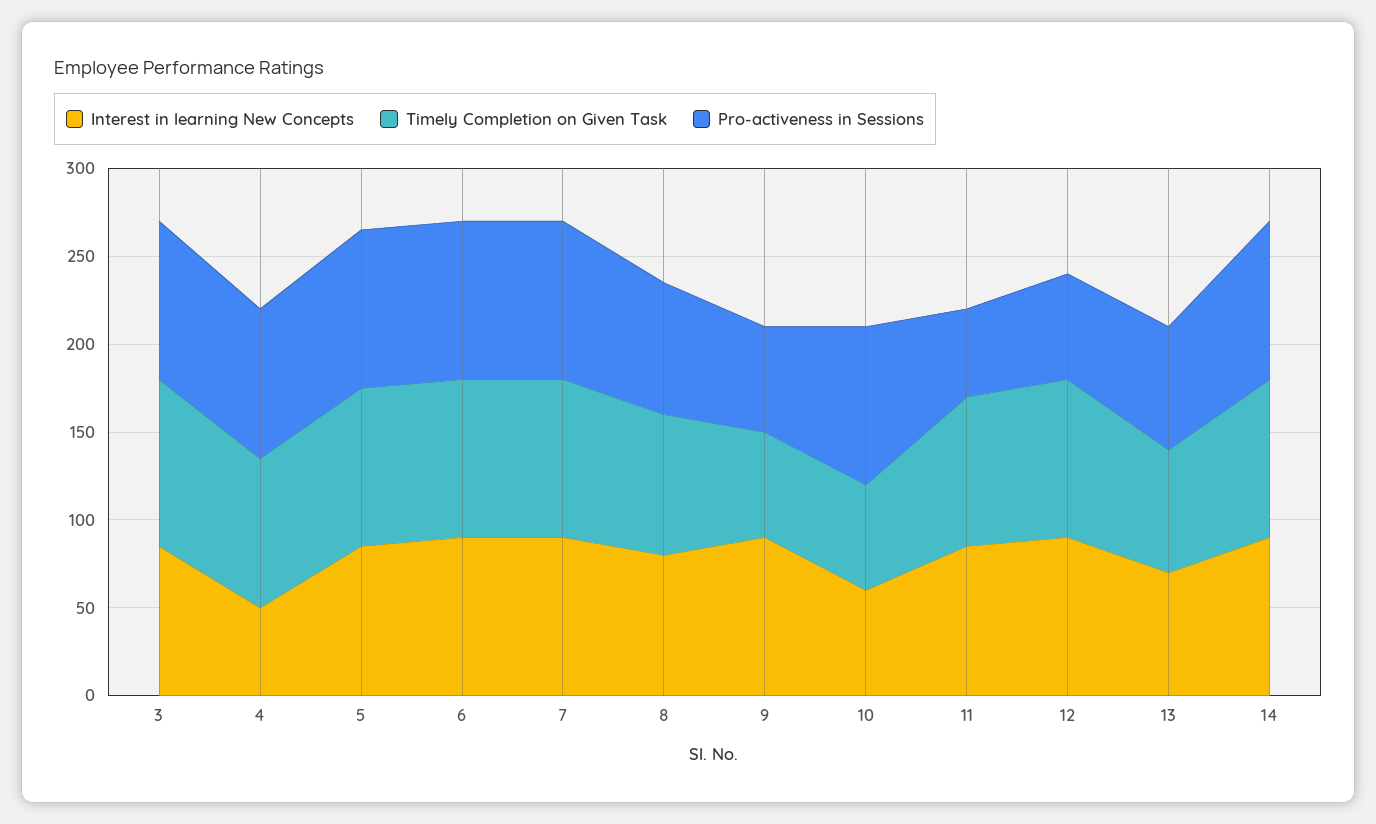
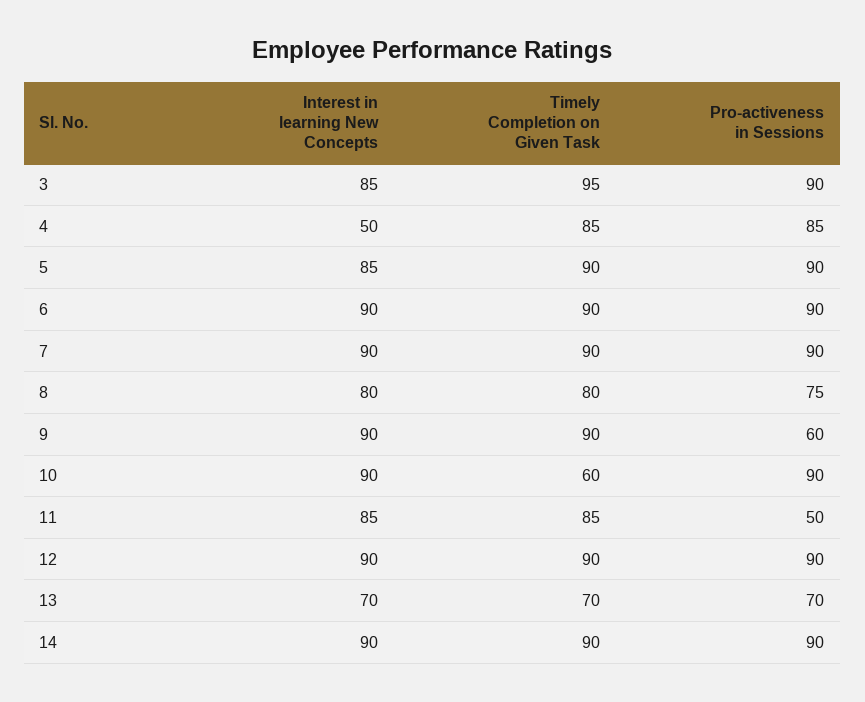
Timely Completion on Given Task, 9: 60 -> 90
Interest in learning New Concepts, 10: 60 -> 90
Pro-activeness in Sessions, 12: 60 -> 90

